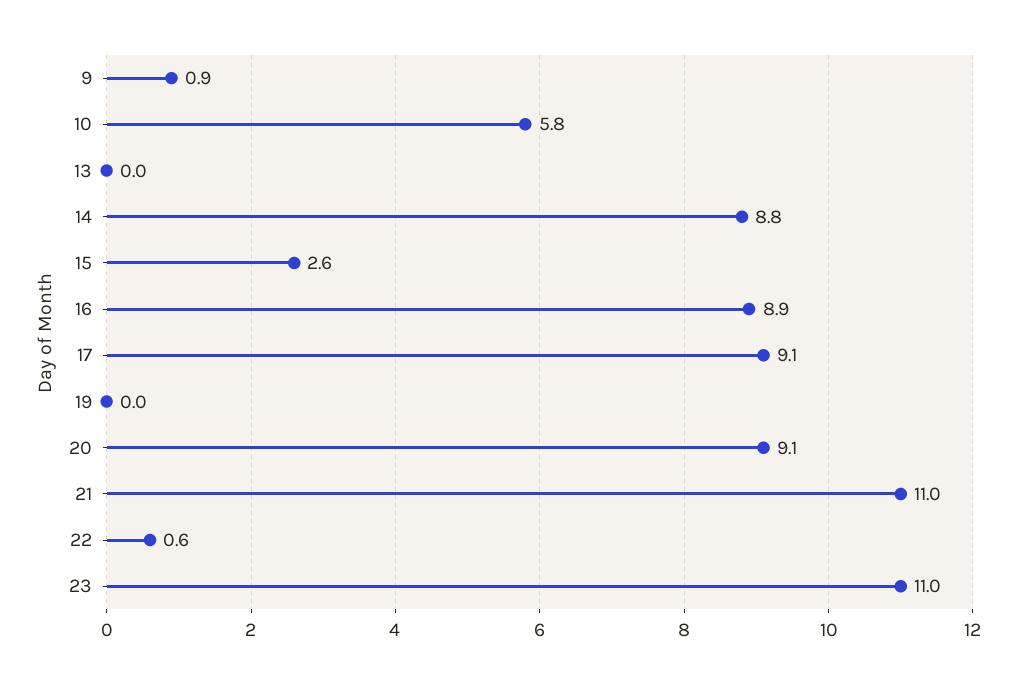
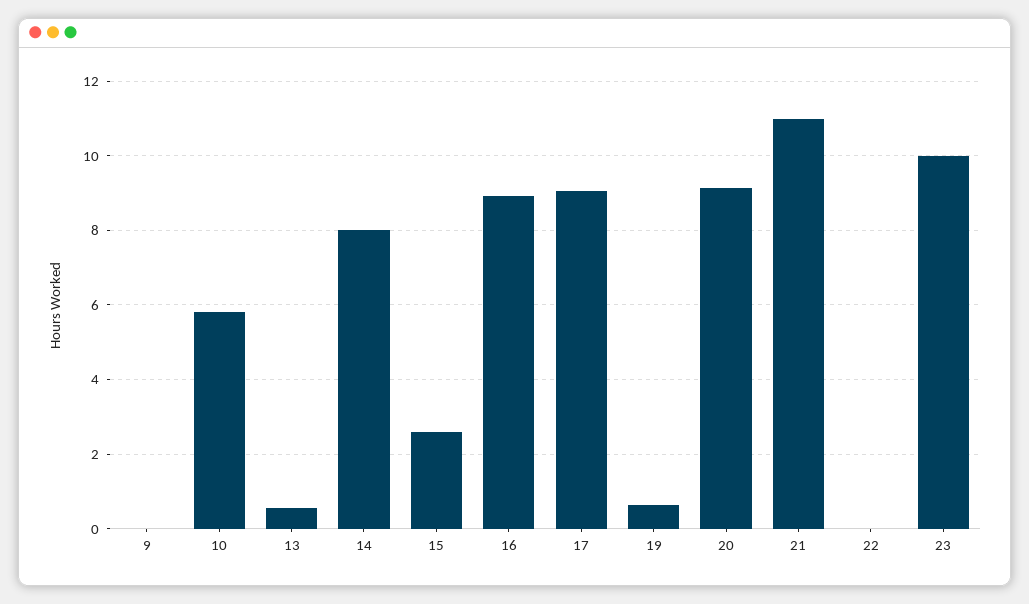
9: 0.9 -> 0
13: 0 -> 0.6
14: 8.8 -> 8
19: 0 -> 0.6
22: 0.6 -> 0
23: 11 -> 10

